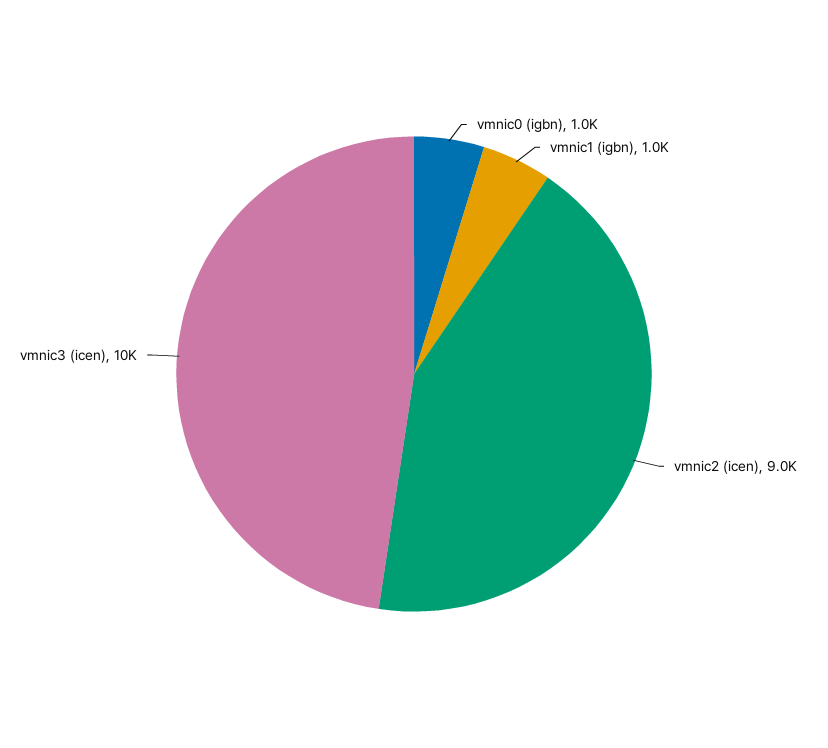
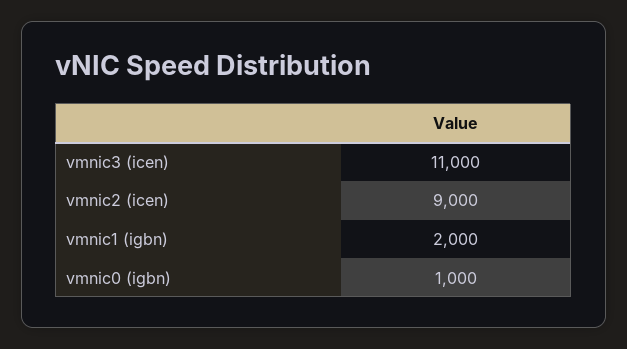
vmnic1 (igbn): 1000 -> 2000
vmnic3 (icen): 10000 -> 11000

